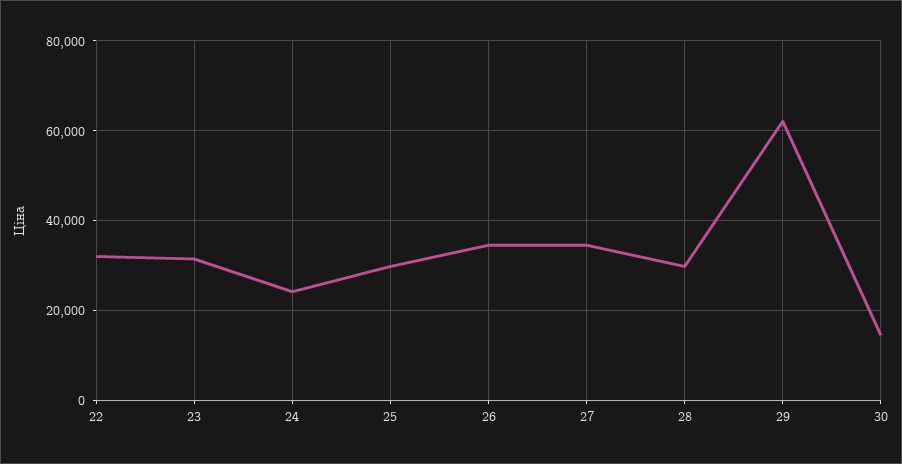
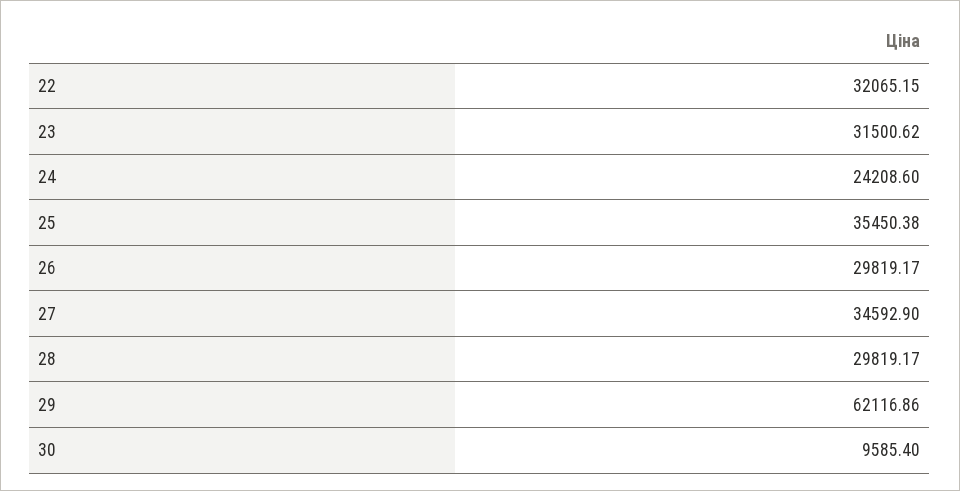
25: 30000 -> 35450.38
26: 34000 -> 29819.17
30: 14000 -> 9585.4

